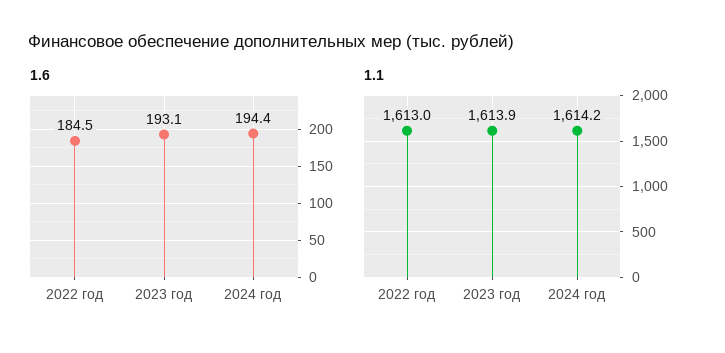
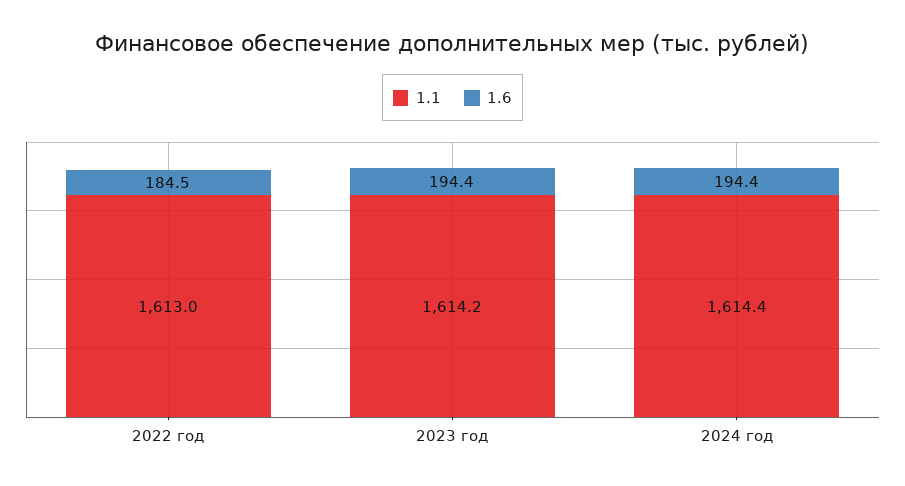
1.6, 2023 год: 193.1 -> 194.4
1.1, 2023 год: 1613.9 -> 1614.2
1.1, 2024 год: 1614.2 -> 1614.4

